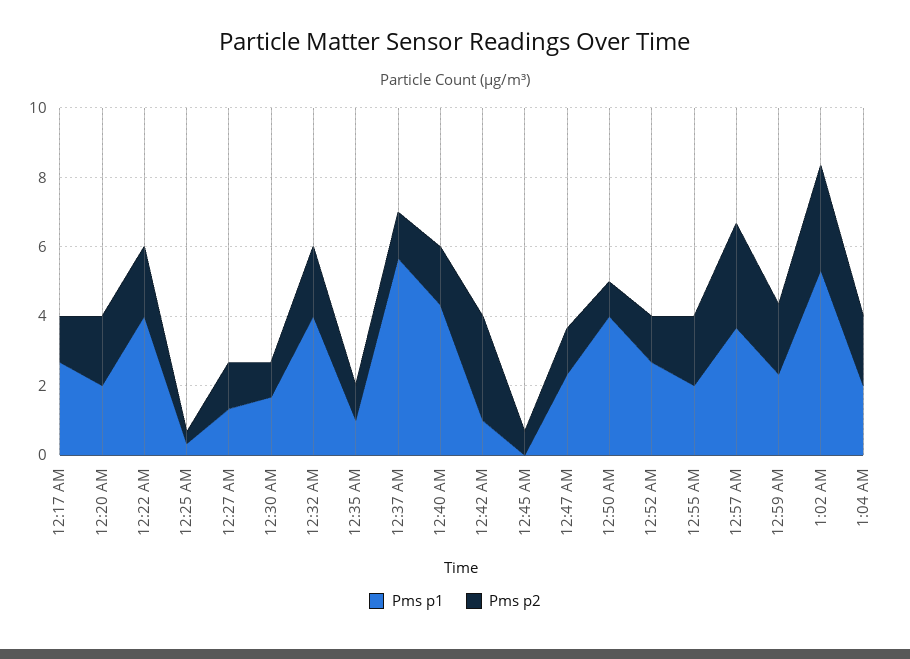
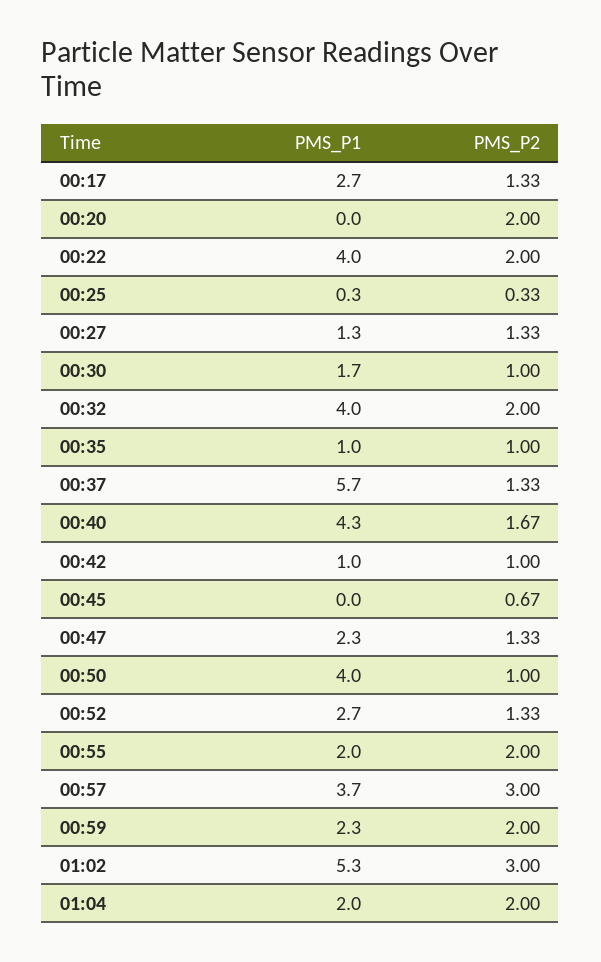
Pms p1, 12:20 AM: 2 -> 0
Pms p2, 12:42 AM: 3 -> 1

